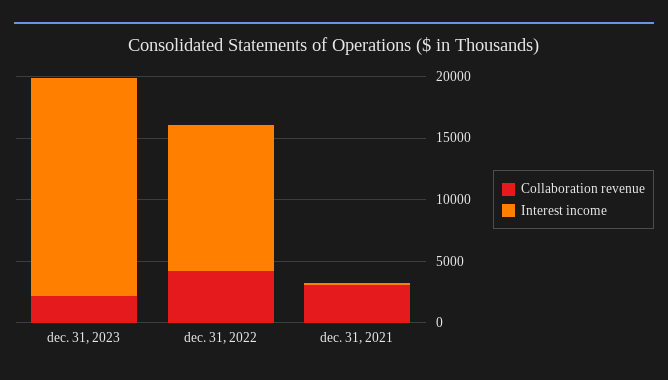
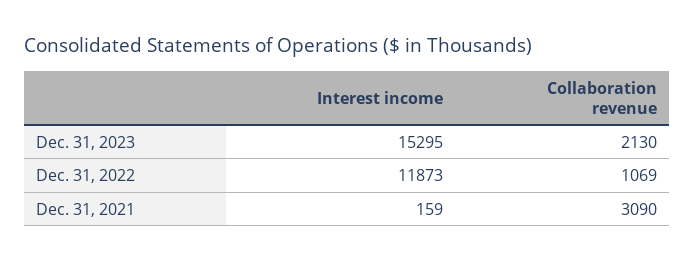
Interest income, dec. 31, 2023: 18000 -> 15295
Collaboration revenue, dec. 31, 2022: 4000 -> 1069

